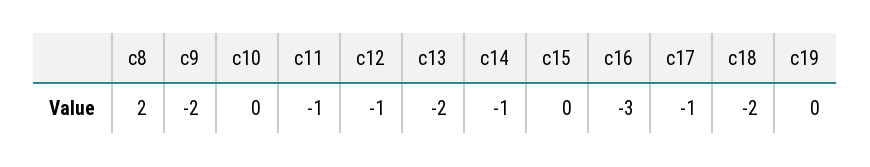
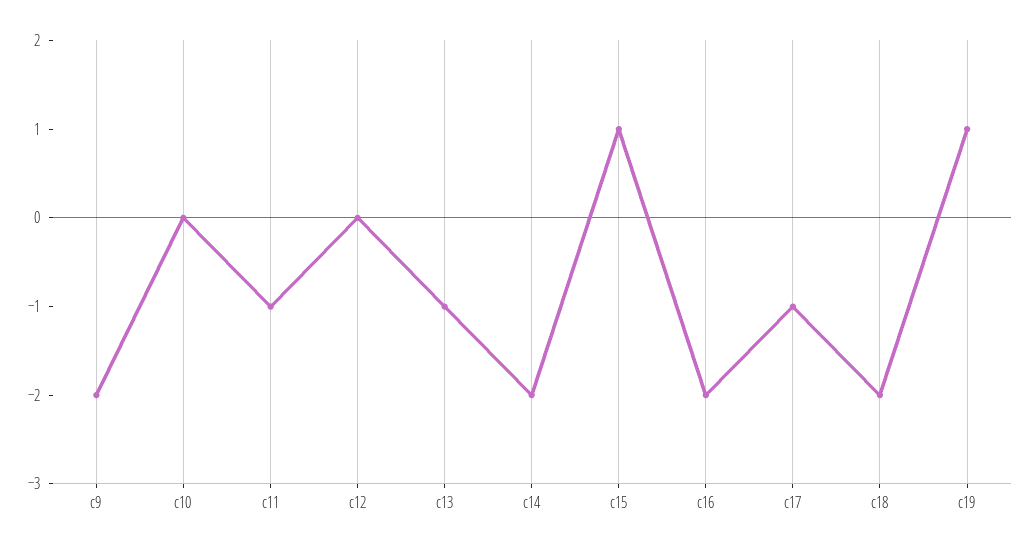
c8: 2 -> none
c12: -1 -> 0
c13: -2 -> -1
c14: -1 -> -2
c15: 0 -> 1
c16: -3 -> -2
c19: 0 -> 1

